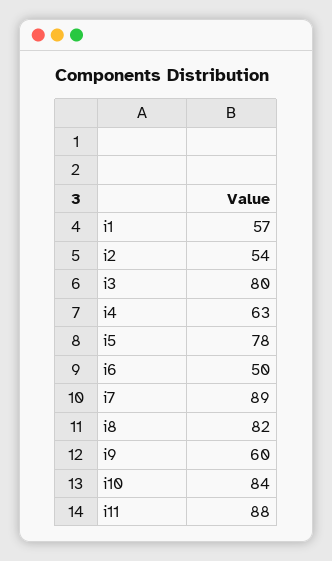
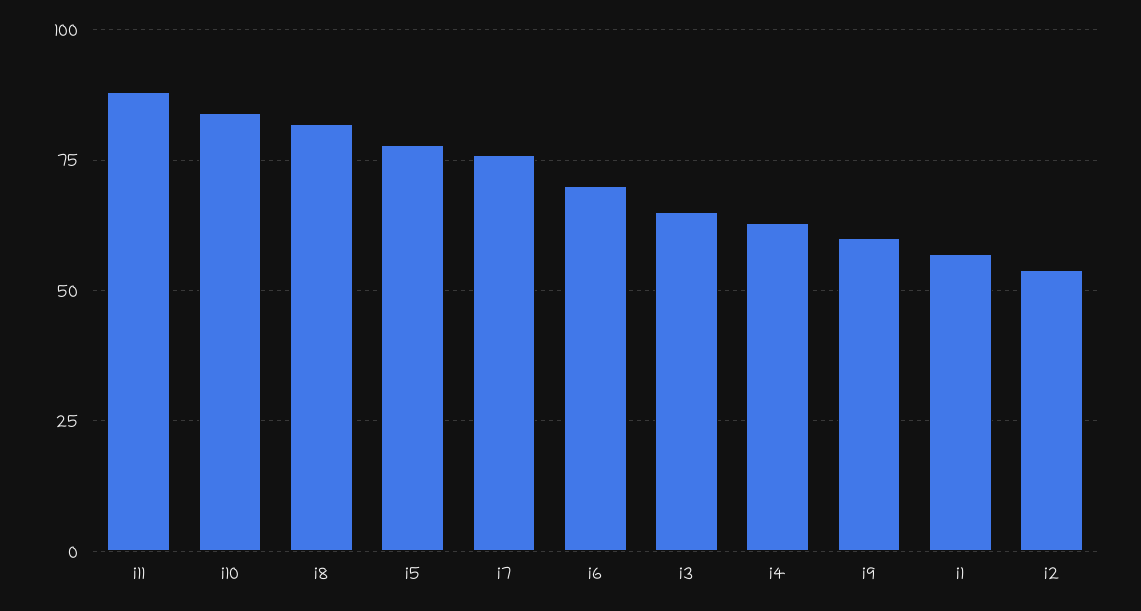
i3: 80 -> 65
i6: 50 -> 70
i7: 89 -> 75

